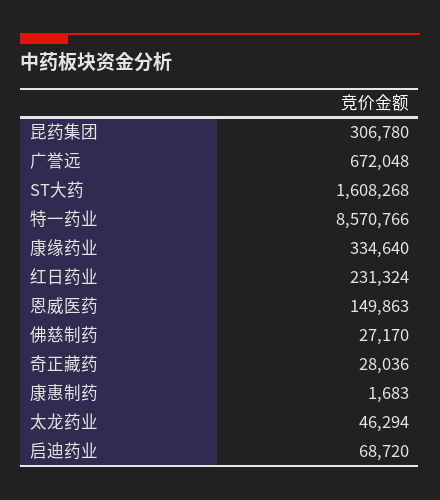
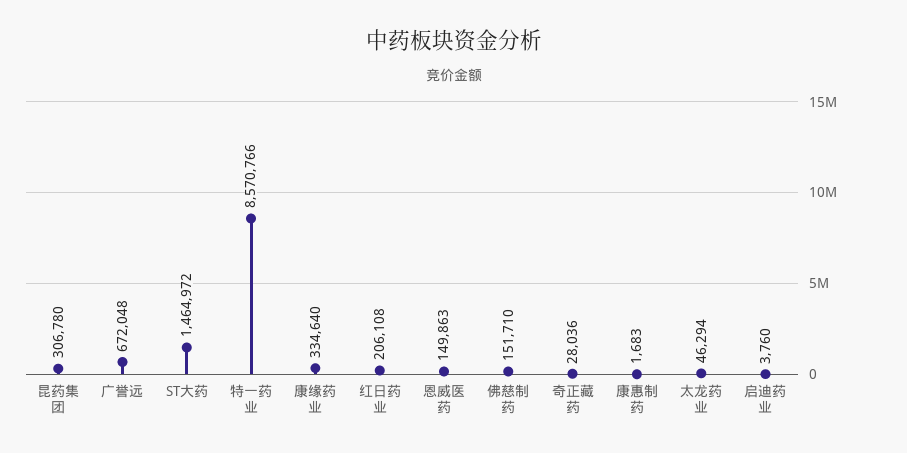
ST大药: 1608268 -> 1464972
红日药业: 231324 -> 206108
佛慈制药: 27170 -> 151710
启迪药业: 68720 -> 3760

